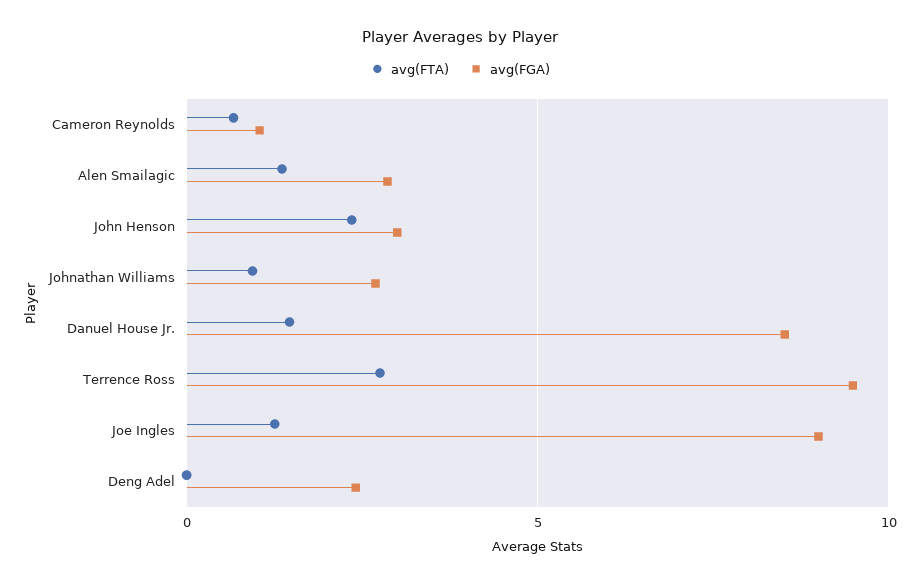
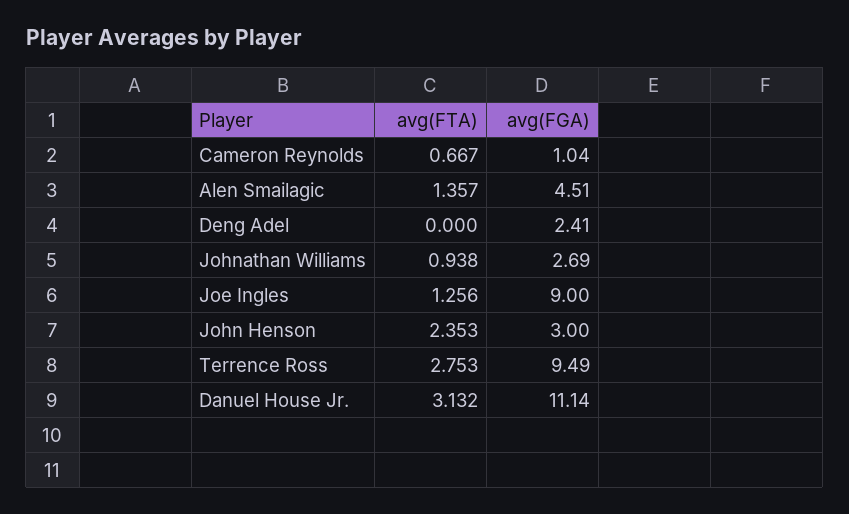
avg(FGA), Alen Smailagic: 3 -> 4.51
avg(FTA), Danuel House Jr.: 1.5 -> 3.132
avg(FGA), Danuel House Jr.: 8.5 -> 11.14

